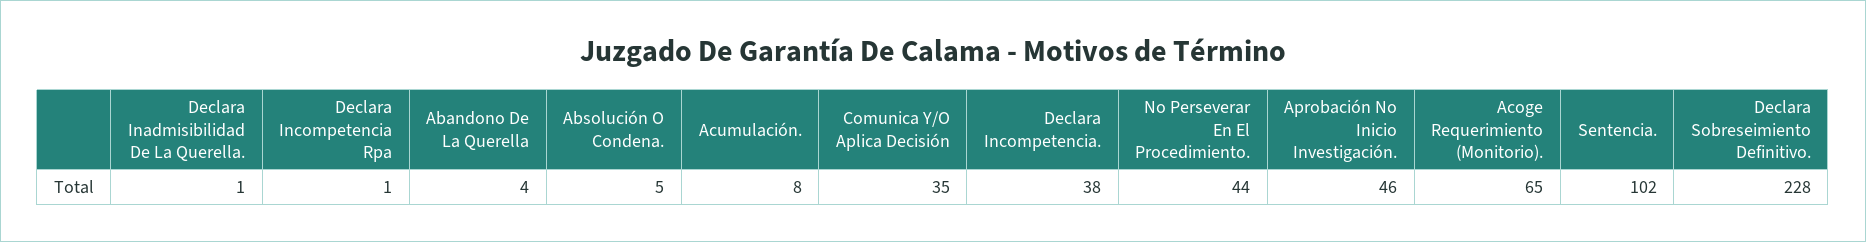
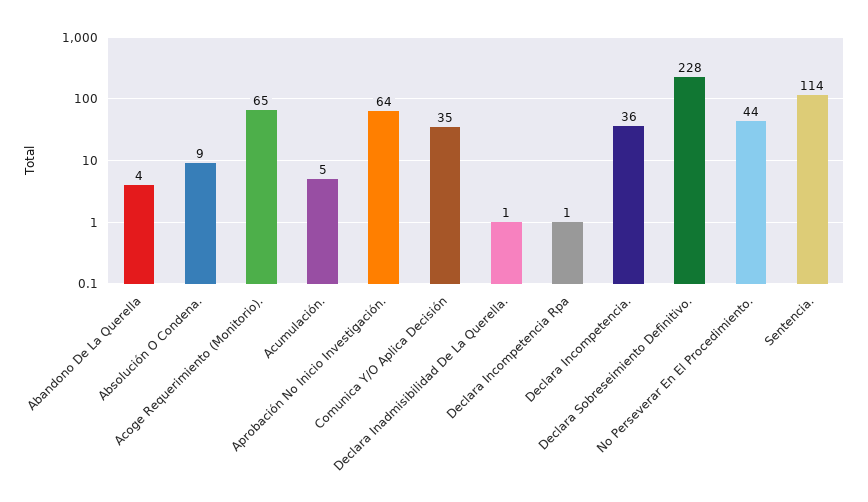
Absolución O Condena.: 5 -> 9
Acumulación.: 8 -> 5
Declara Incompetencia.: 38 -> 36
Aprobación No Inicio Investigación.: 46 -> 64
Sentencia.: 102 -> 114

